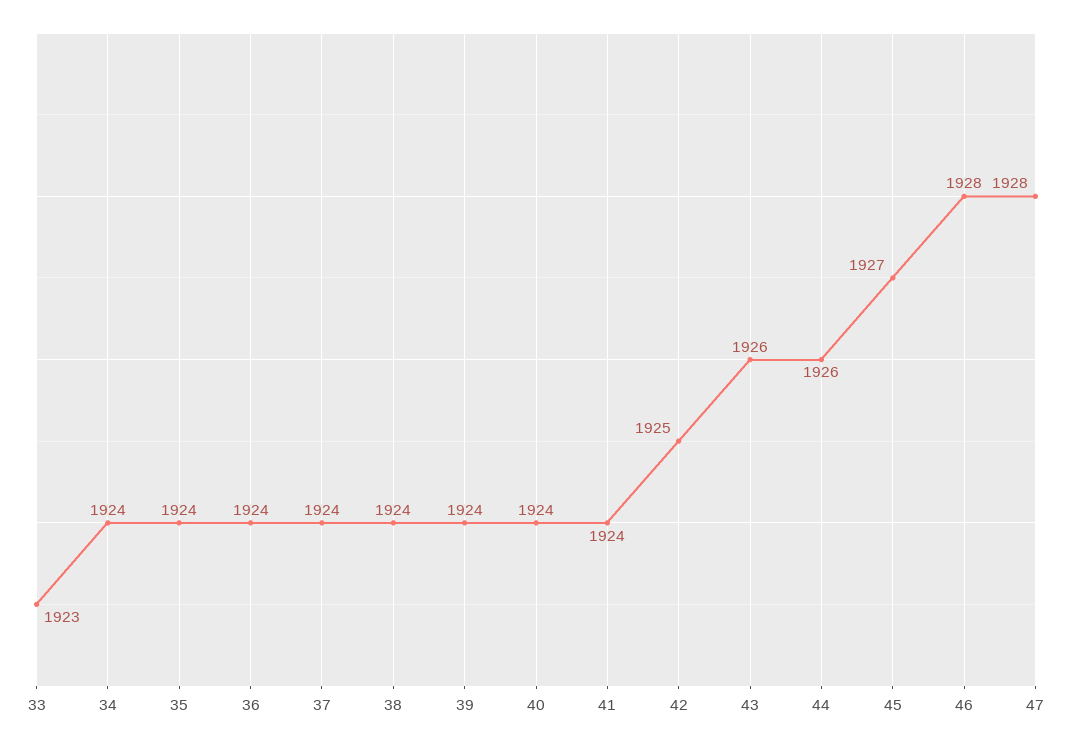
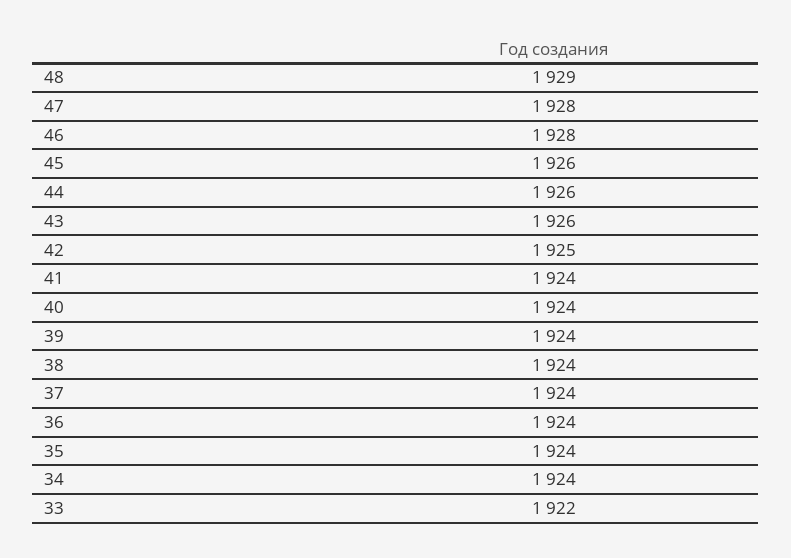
33: 1923 -> 1922
45: 1927 -> 1926
48: none -> 1929

